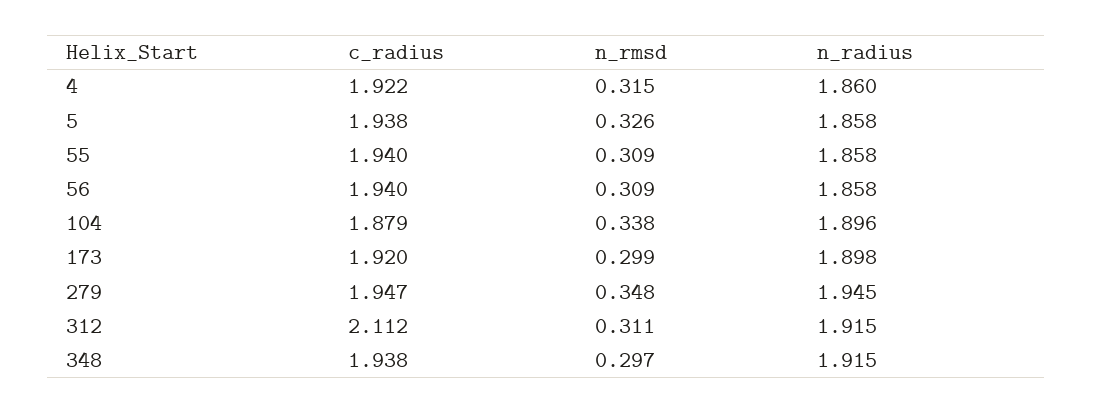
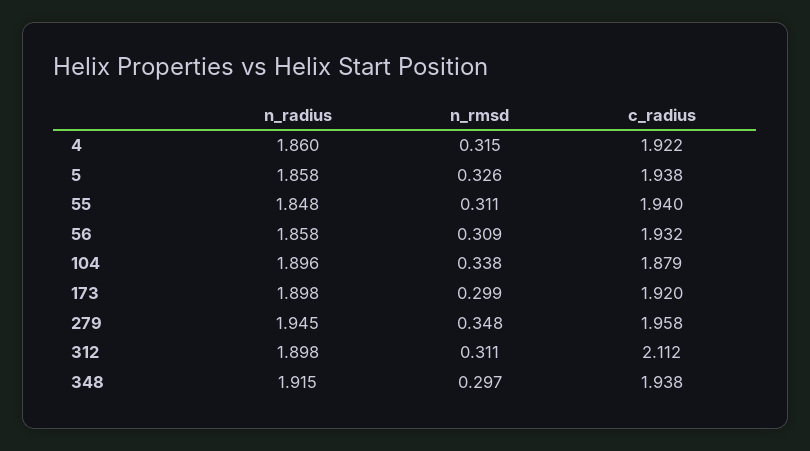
n_rmsd, 55: 0.309 -> 0.311
n_radius, 55: 1.858 -> 1.848
c_radius, 56: 1.94 -> 1.932
c_radius, 279: 1.947 -> 1.958
n_radius, 312: 1.915 -> 1.898

